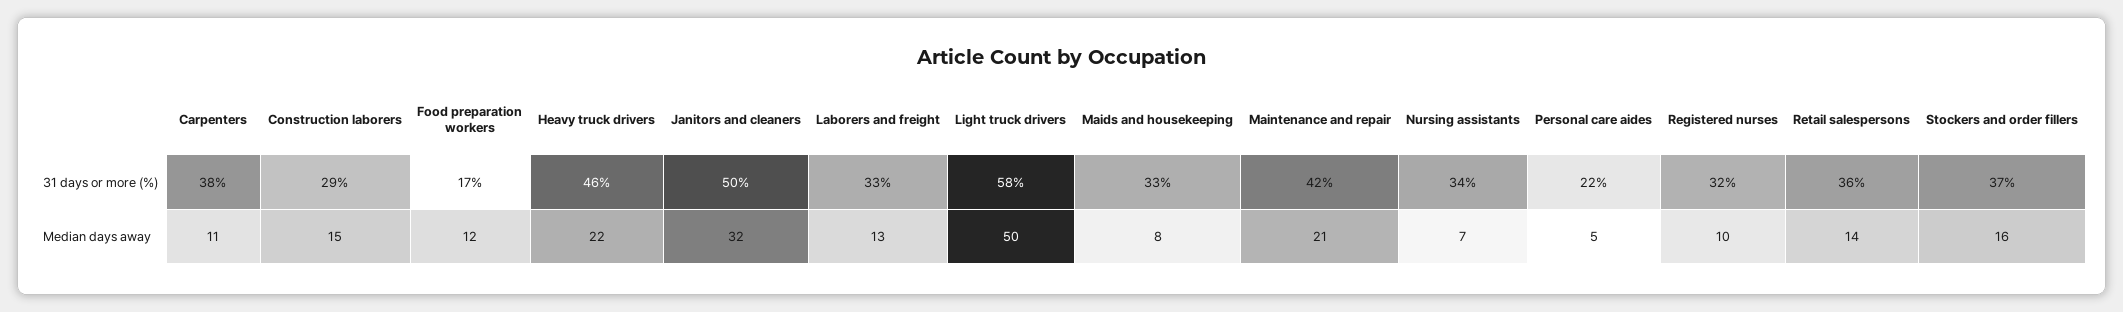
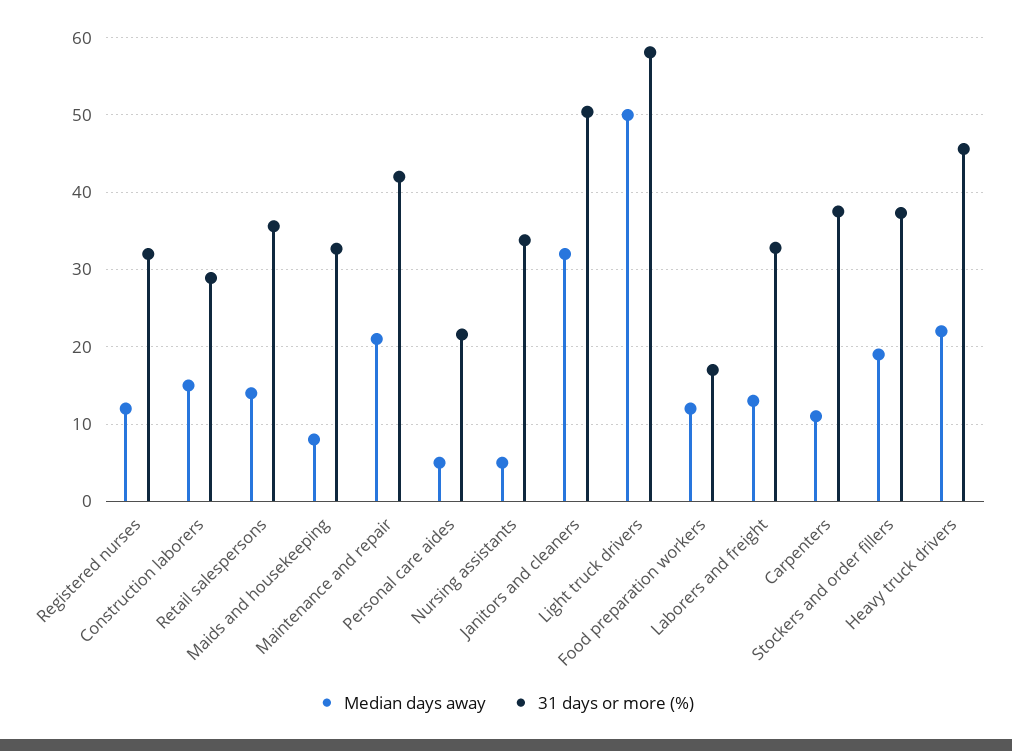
Median days away, Nursing assistants: 7 -> 5
Median days away, Registered nurses: 10 -> 12
Median days away, Stockers and order fillers: 16 -> 19

